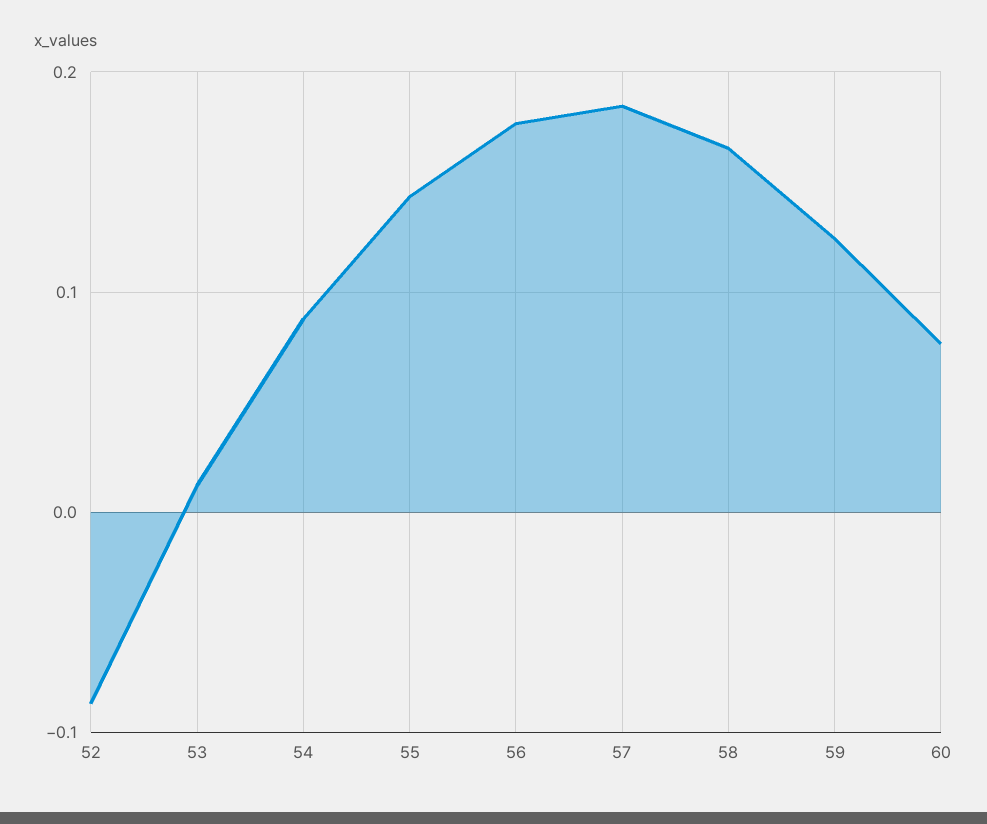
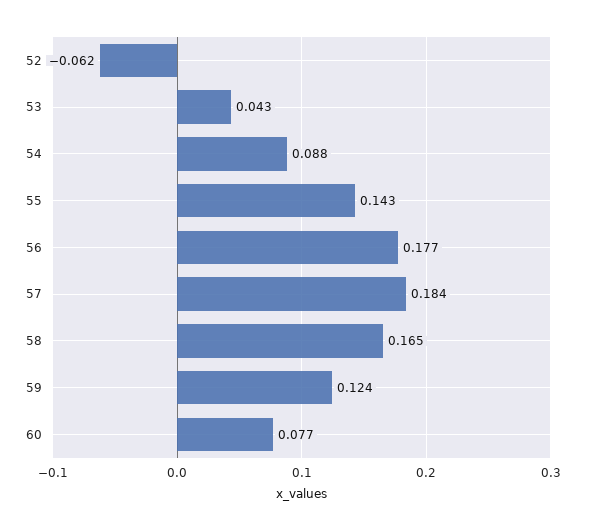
52: -0.09 -> -0.062
53: 0.01 -> 0.043

